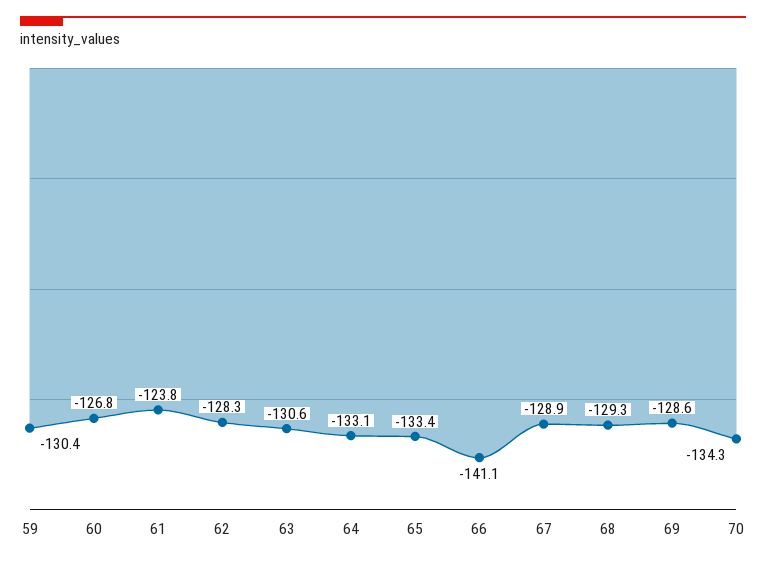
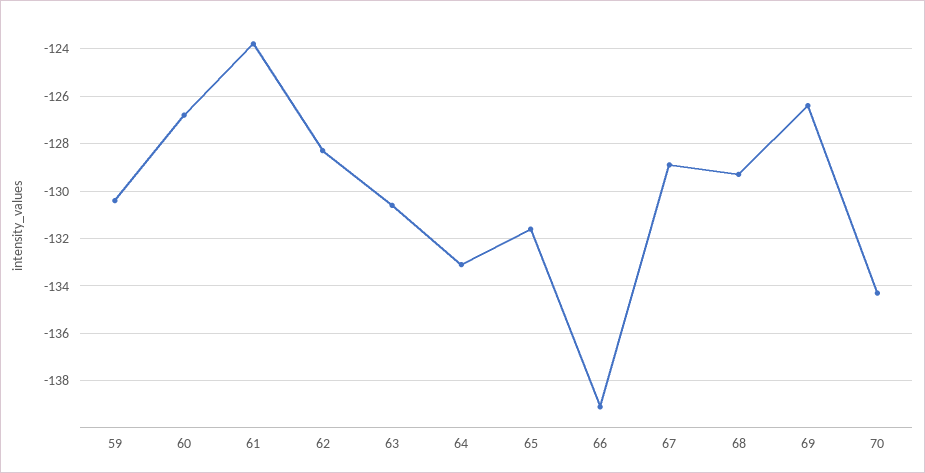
65: -133.4 -> -131.5
66: -141.1 -> -139
69: -128.6 -> -126.5

